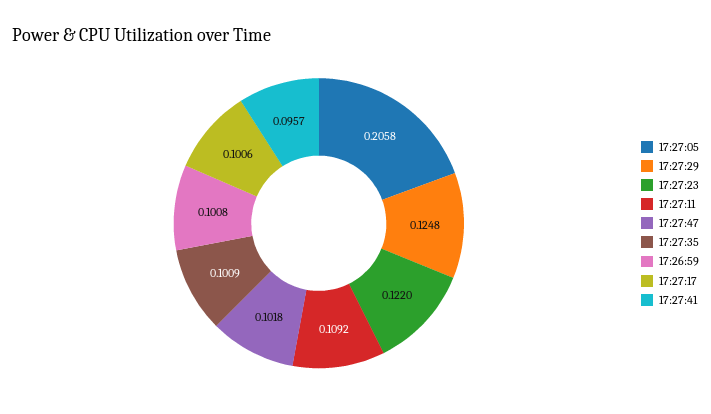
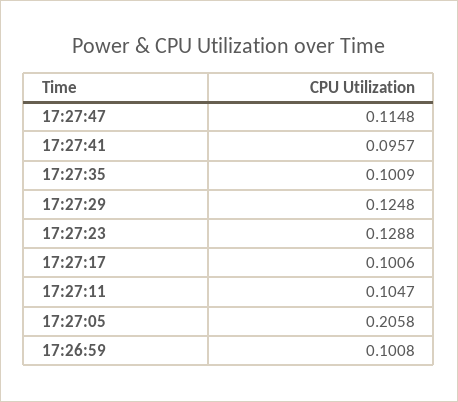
17:27:23: 0.122 -> 0.1288
17:27:11: 0.1092 -> 0.1047
17:27:47: 0.1018 -> 0.1148

